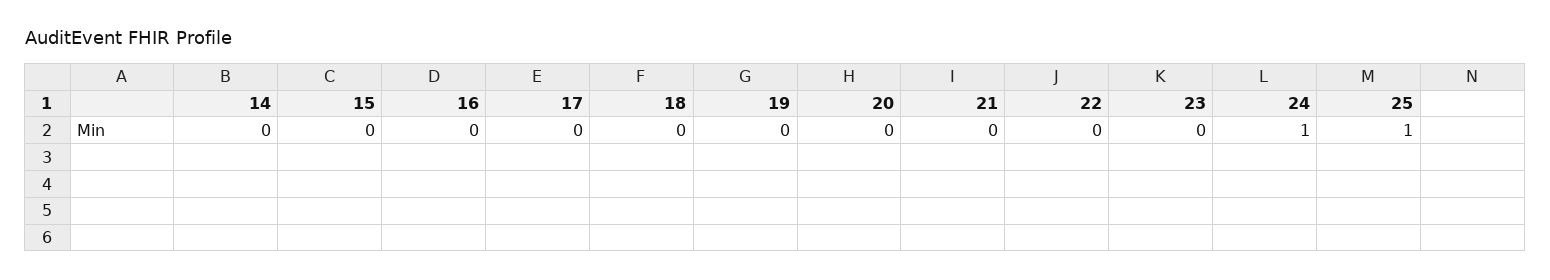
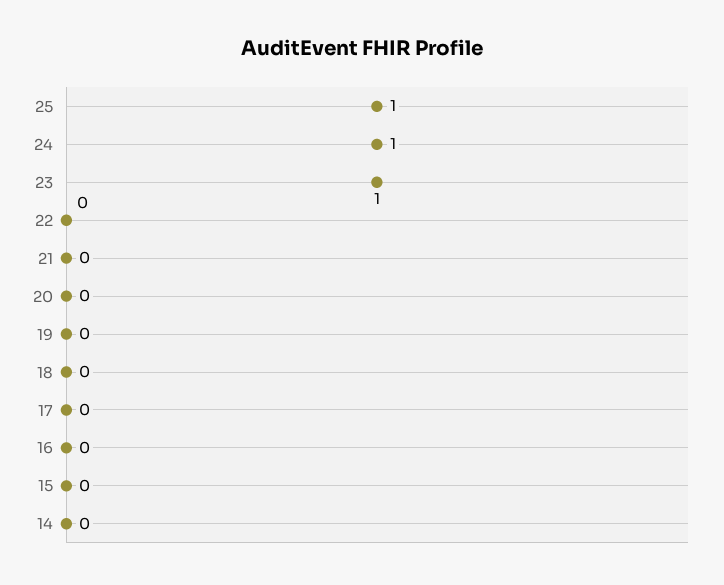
23: 0 -> 1

